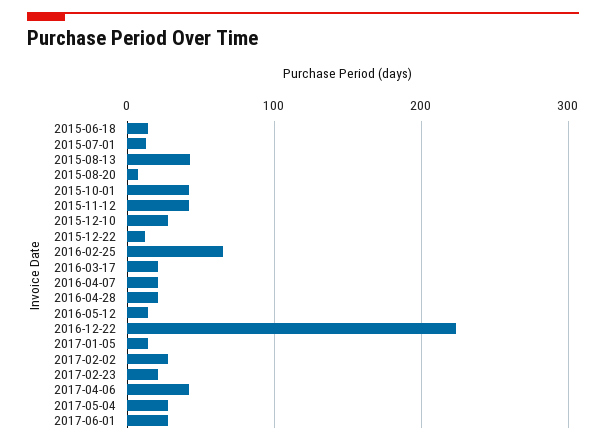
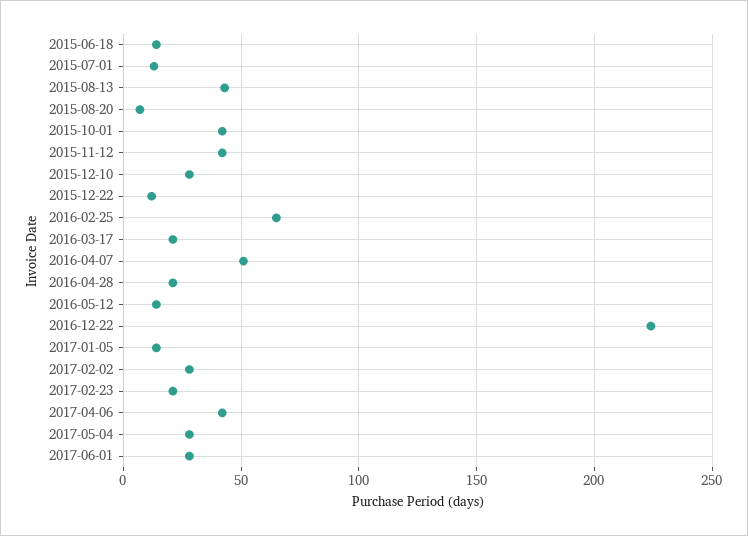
2016-04-07: 20 -> 50

